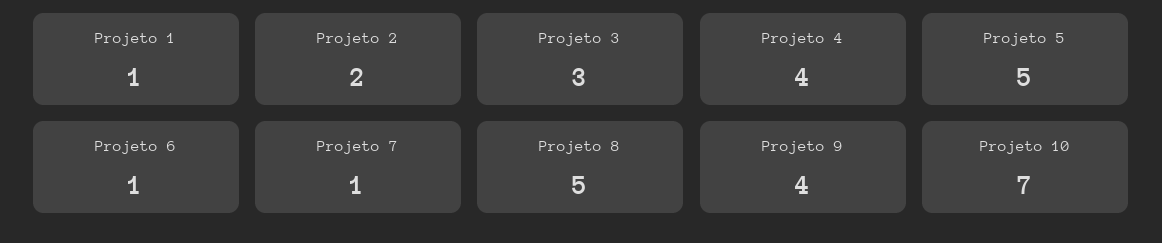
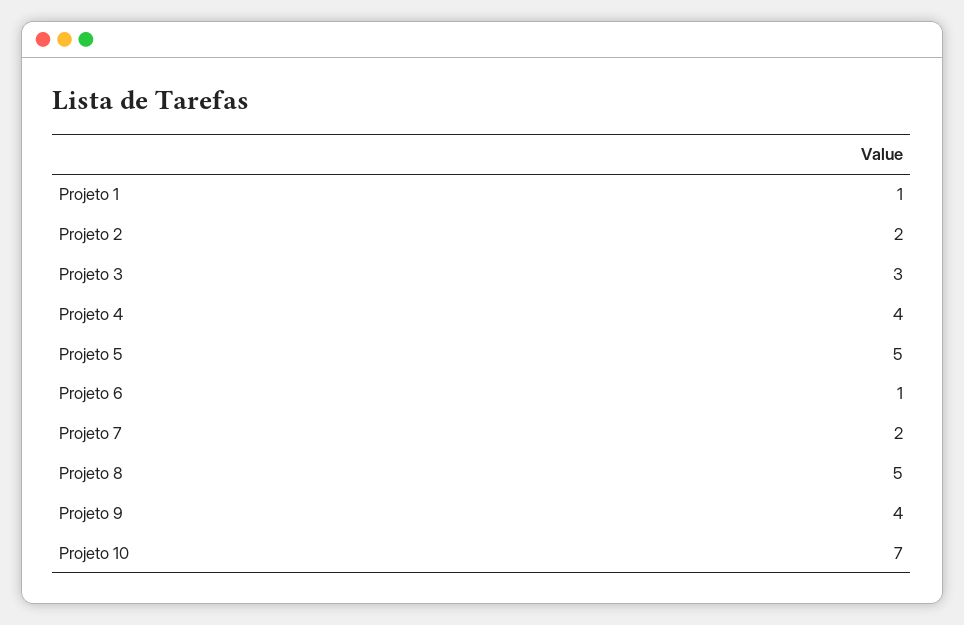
Projeto 7: 1 -> 2

